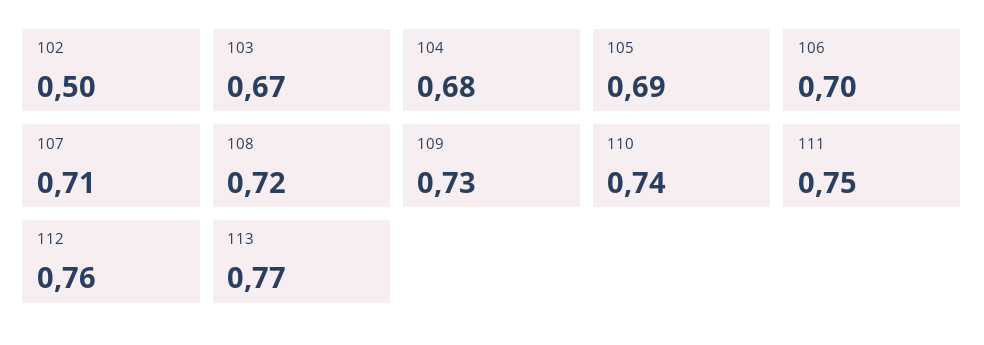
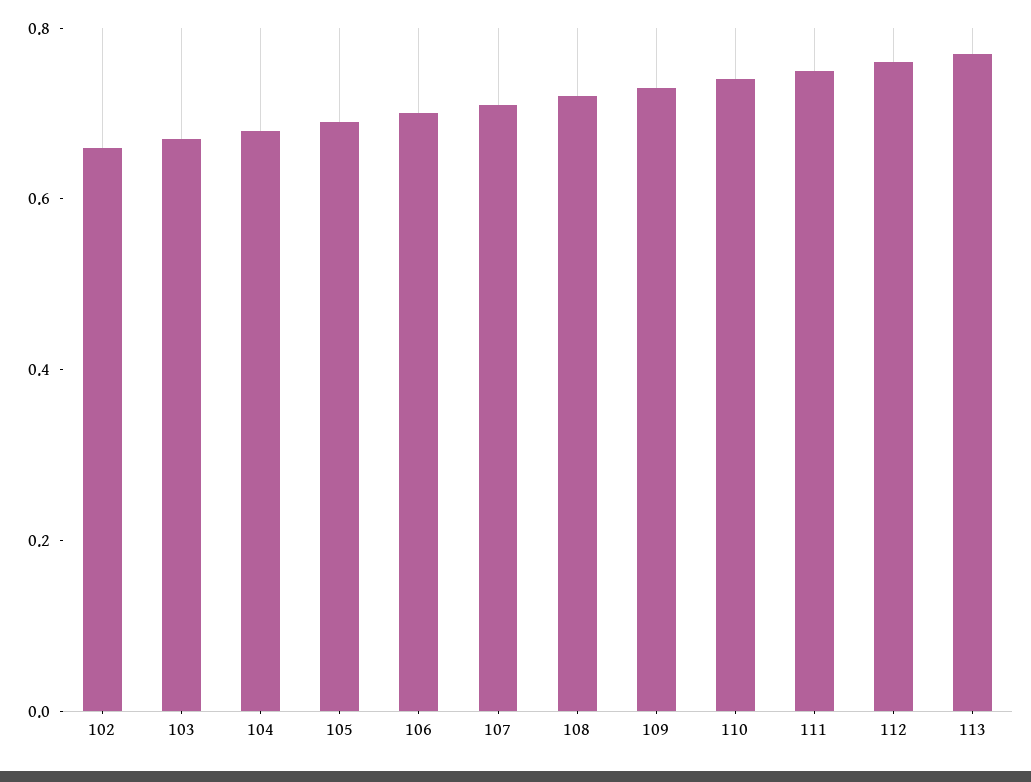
102: 0.5 -> 0.65

